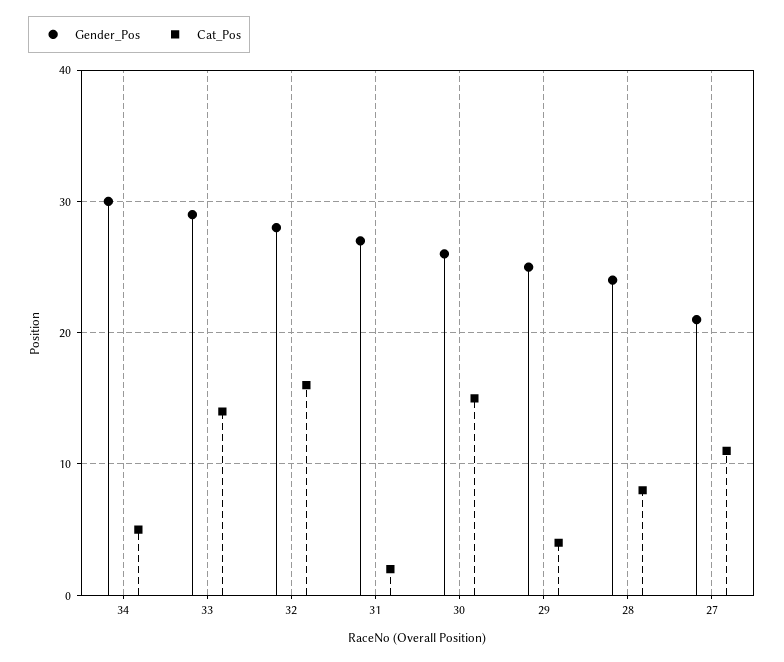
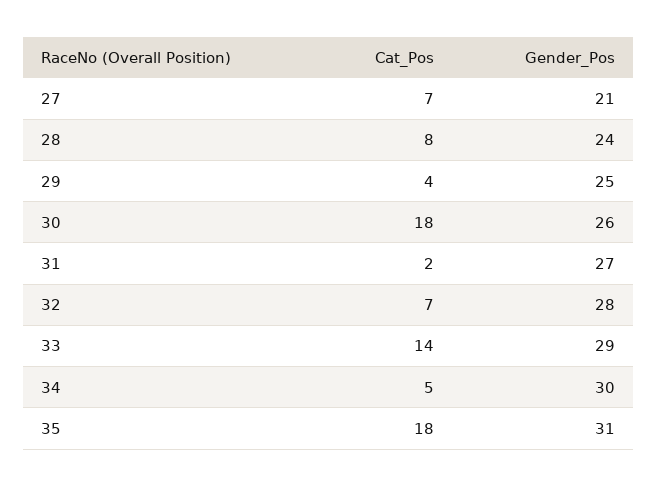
Cat_Pos, 32: 16 -> 7
Cat_Pos, 30: 15 -> 18
Cat_Pos, 27: 11 -> 7
Cat_Pos, 35: none -> 18
Gender_Pos, 35: none -> 31

